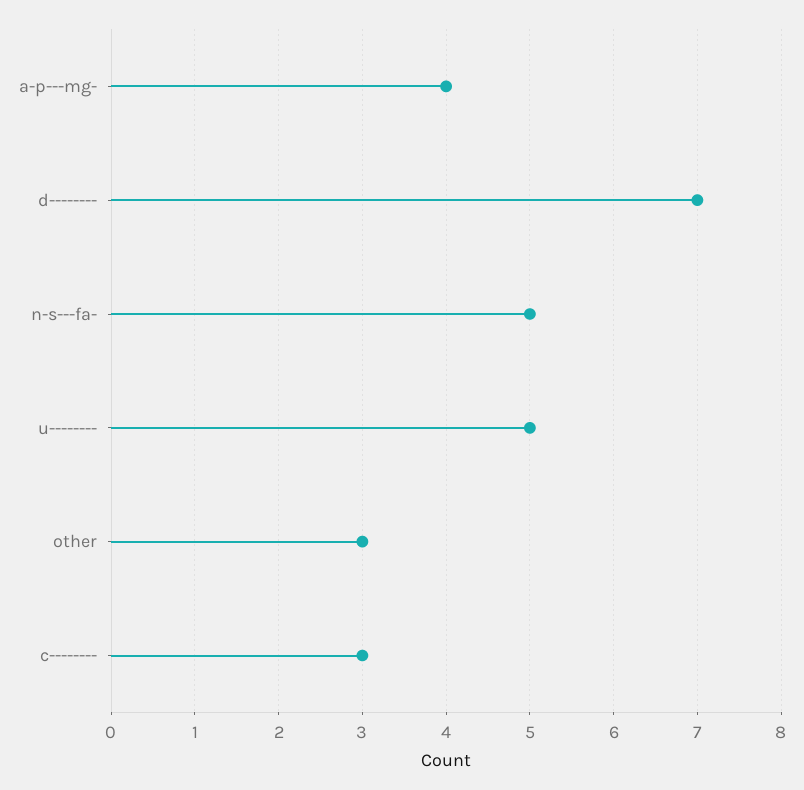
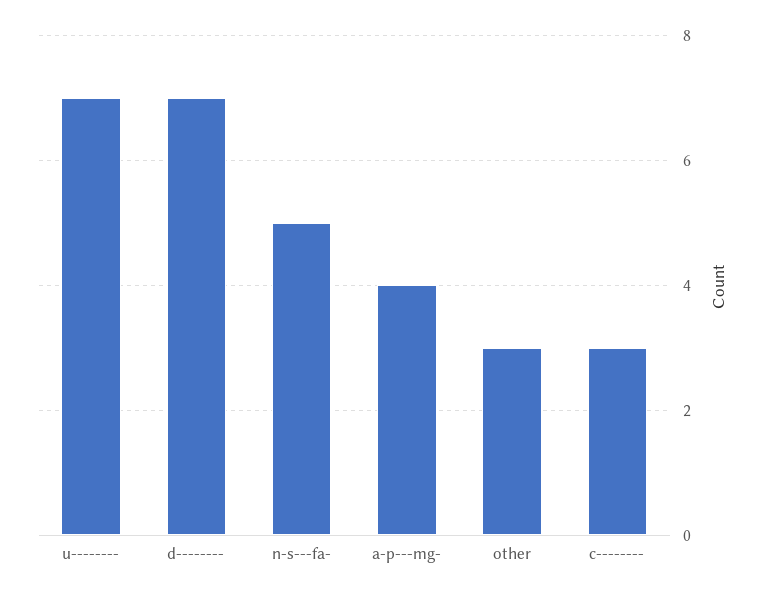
u--------: 5 -> 7

